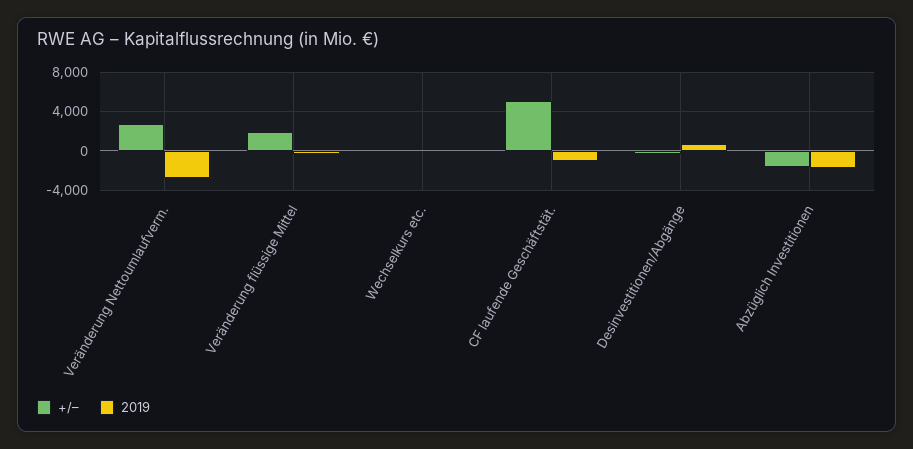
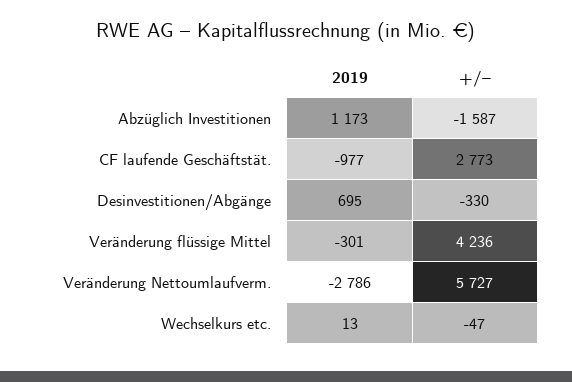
+/–, Veränderung Nettoumlaufverm.: 3000 -> 5727
+/–, Veränderung flüssige Mittel: 2000 -> 4236
+/–, CF laufende Geschäftstät.: 5000 -> 2773
2019, Abzüglich Investitionen: -2000 -> 1173

